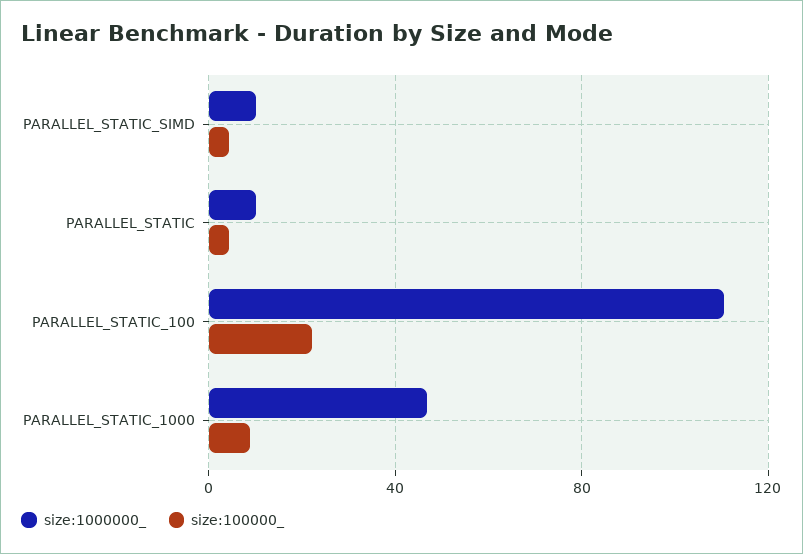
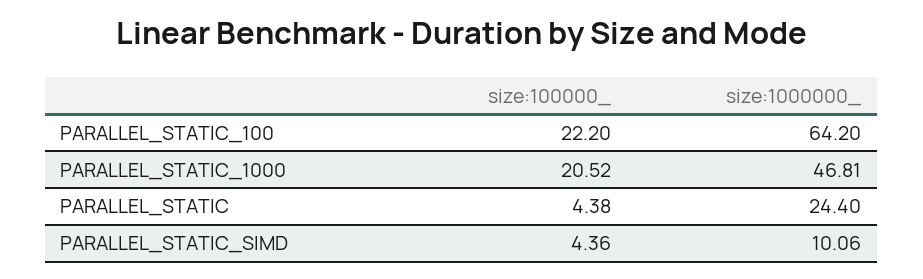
size:1000000_, PARALLEL_STATIC: 10 -> 24.4
size:1000000_, PARALLEL_STATIC_100: 110 -> 64.2
size:100000_, PARALLEL_STATIC_1000: 10 -> 20.52

